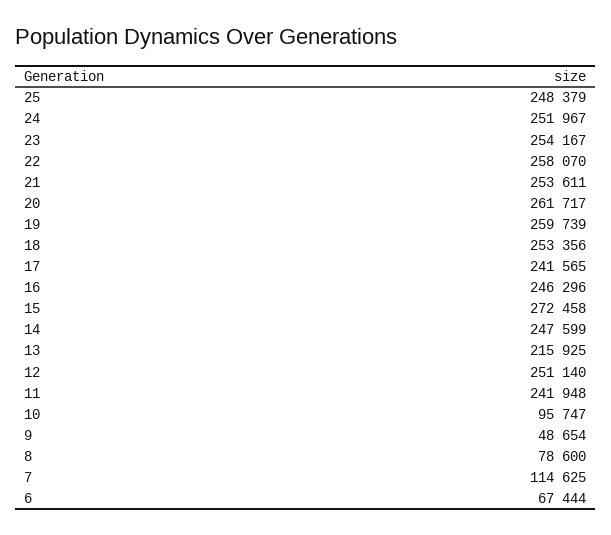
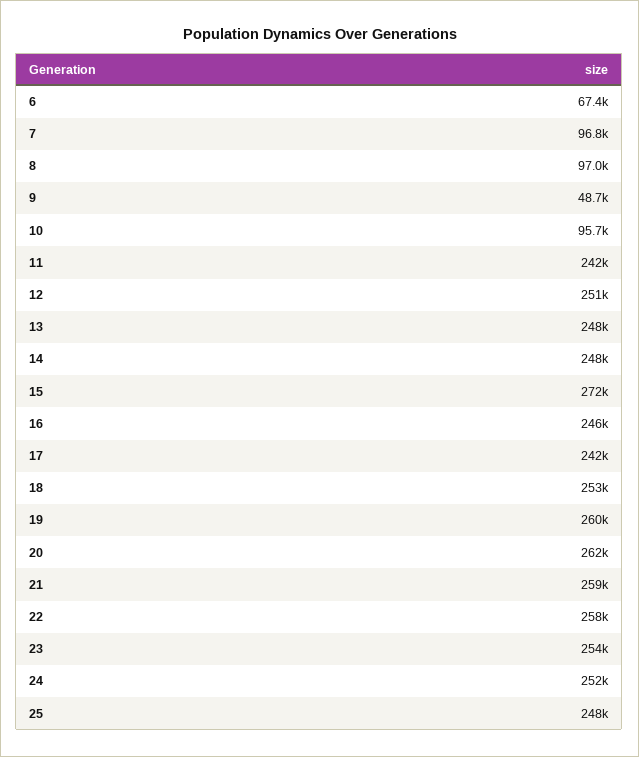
21: 253611 -> 259000
13: 215925 -> 248000
8: 78600 -> 97000
7: 114625 -> 96800

